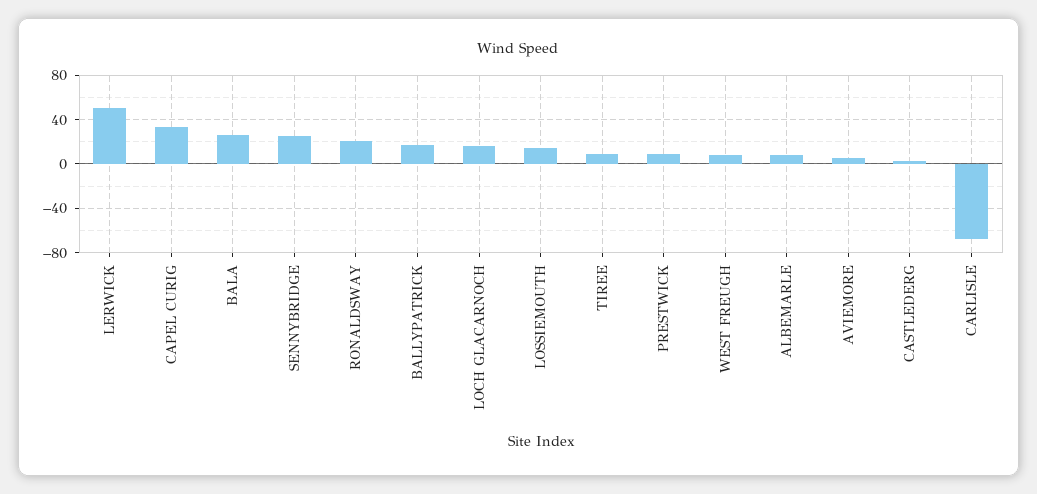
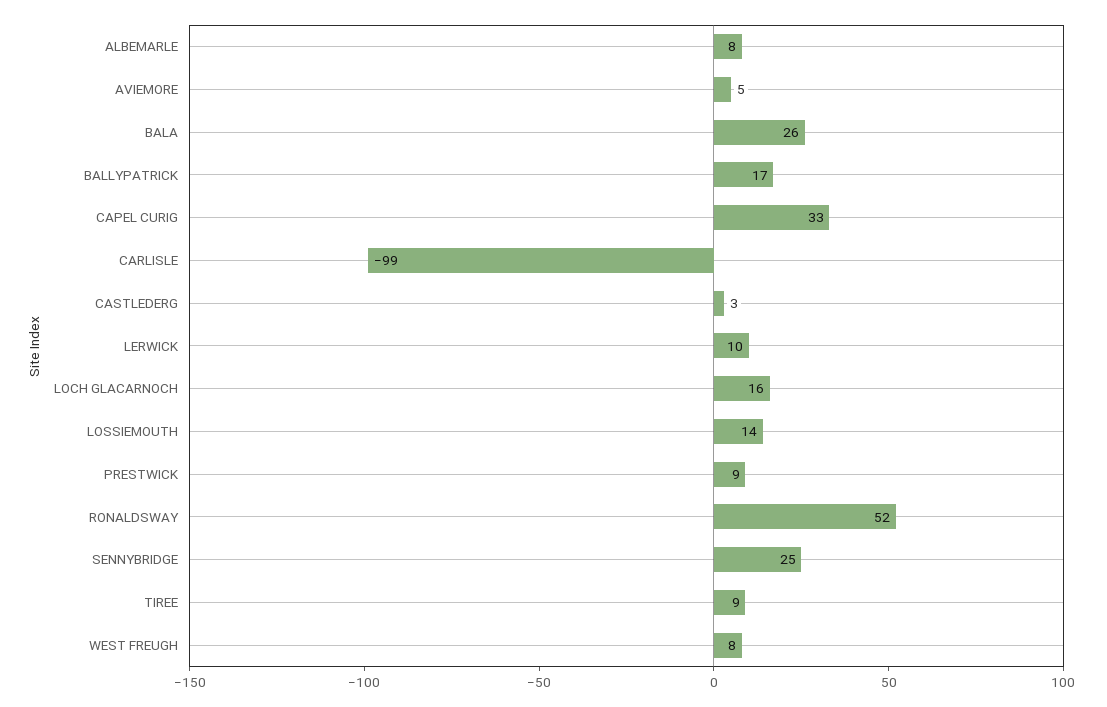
LERWICK: 50 -> 10
RONALDSWAY: 20 -> 52
CARLISLE: -70 -> -99

